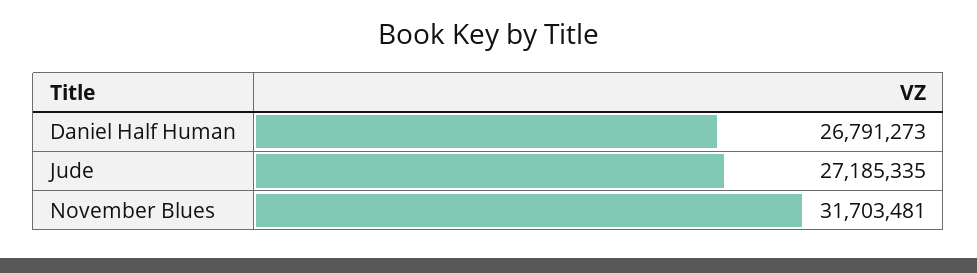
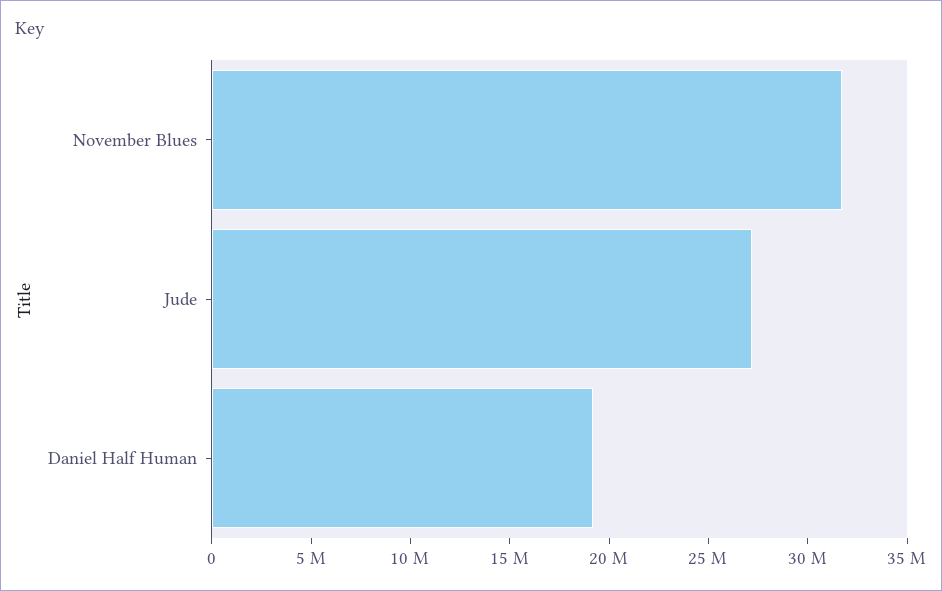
Daniel Half Human: 26791273 -> 19000000

